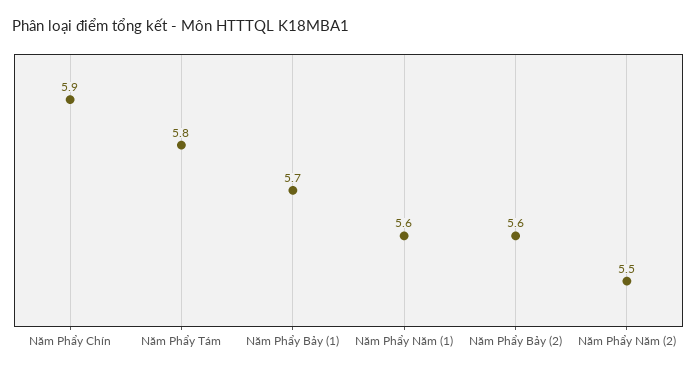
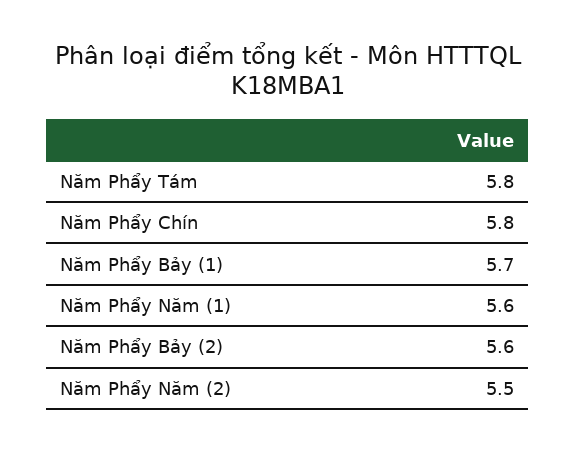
Năm Phẩy Chín: 5.9 -> 5.8

